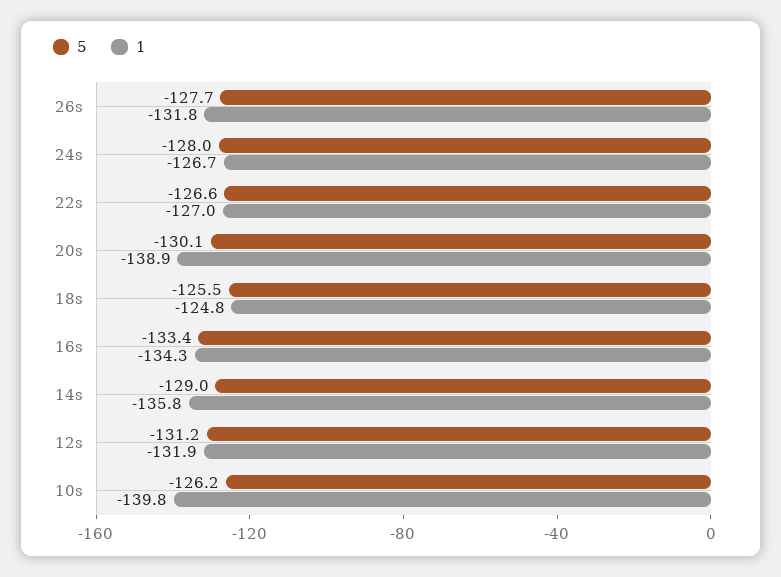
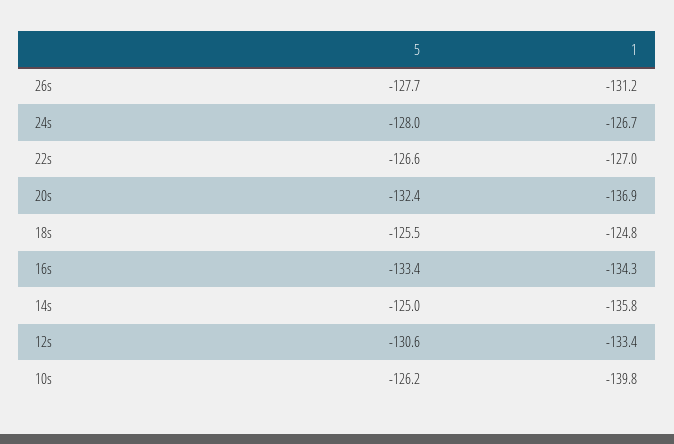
1, 26s: -131.8 -> -131.2
5, 20s: -130.1 -> -132.4
1, 20s: -138.9 -> -136.9
5, 14s: -129 -> -125
5, 12s: -131.2 -> -130.6
1, 12s: -131.9 -> -133.4

